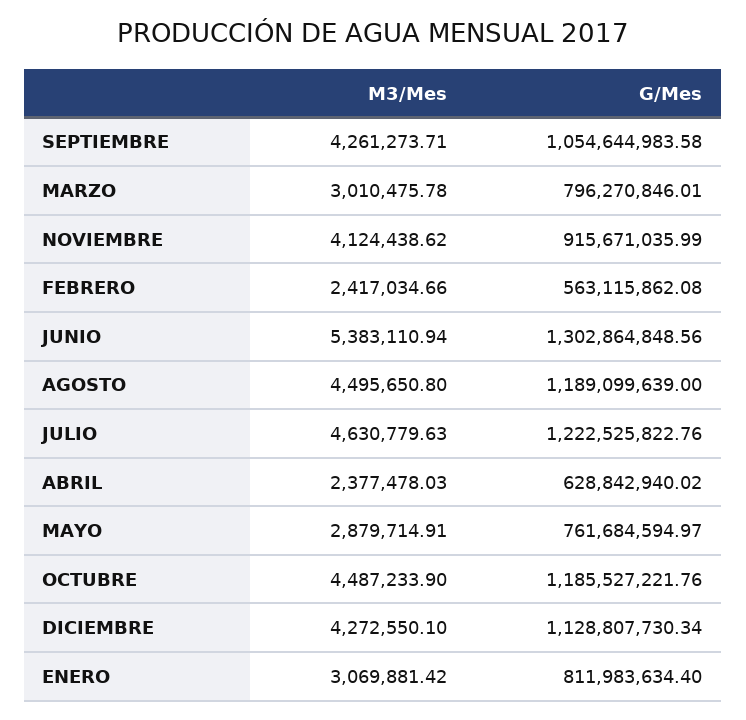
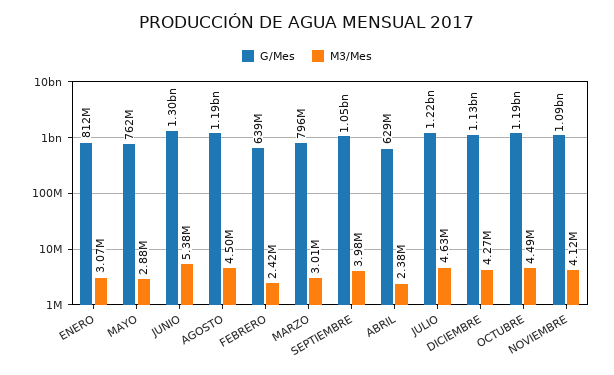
M3/Mes, SEPTIEMBRE: 4261273.71 -> 3980000
G/Mes, NOVIEMBRE: 915671035.99 -> 1090000000
G/Mes, FEBRERO: 563115862.08 -> 639000000

